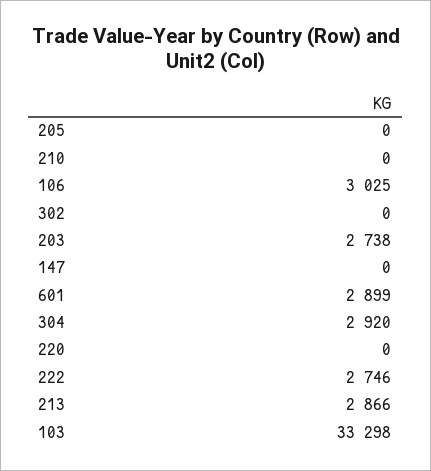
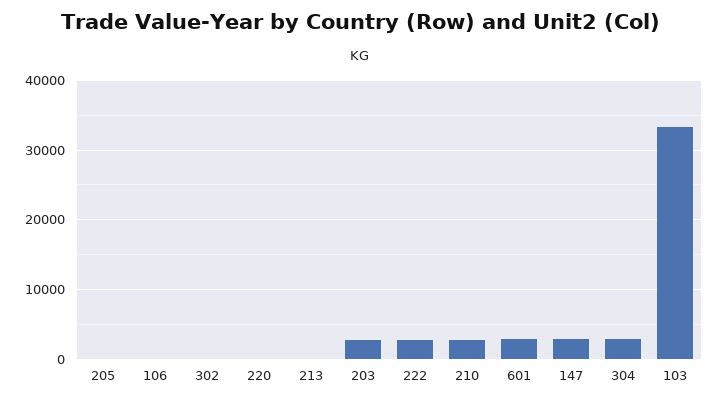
210: 0 -> 3000
106: 3025 -> 0
147: 0 -> 3000
213: 2866 -> 0

